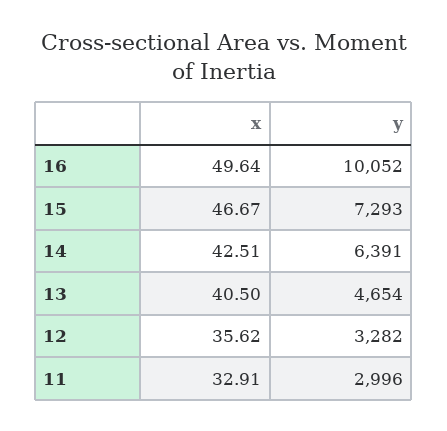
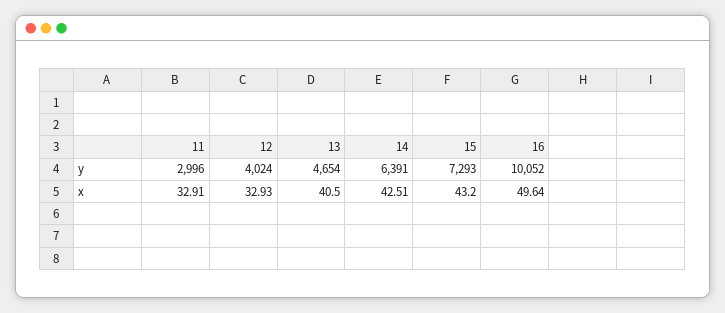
x, 15: 46.67 -> 43.2
x, 12: 35.62 -> 32.93
y, 12: 3282 -> 4024

